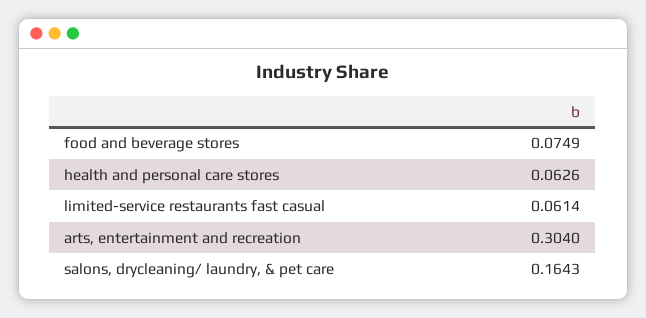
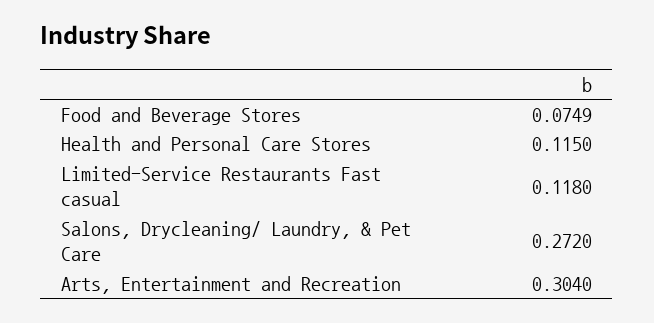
health and personal care stores: 0.0626 -> 0.115
limited-service restaurants fast casual: 0.0614 -> 0.118
salons, drycleaning/ laundry, & pet care: 0.1643 -> 0.272

